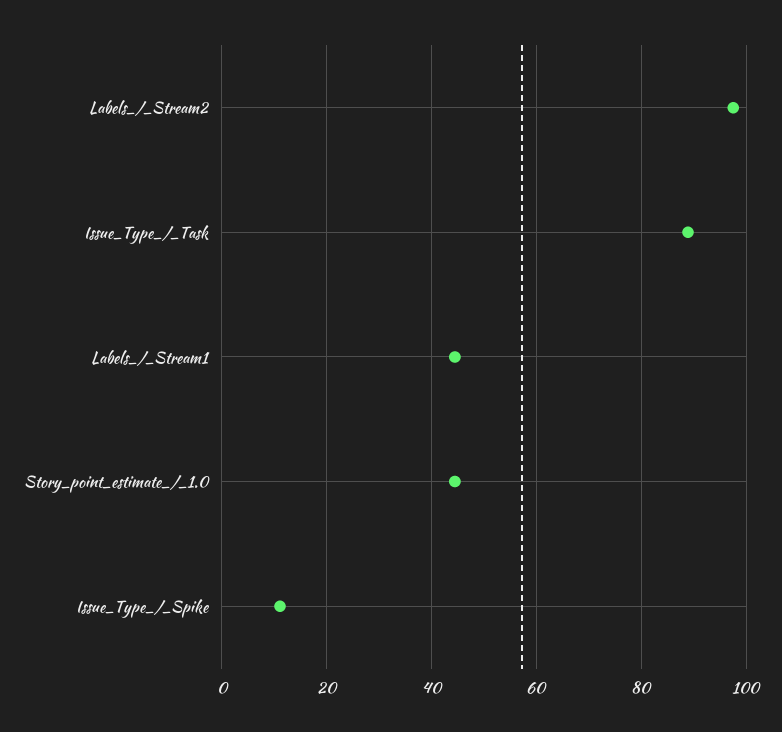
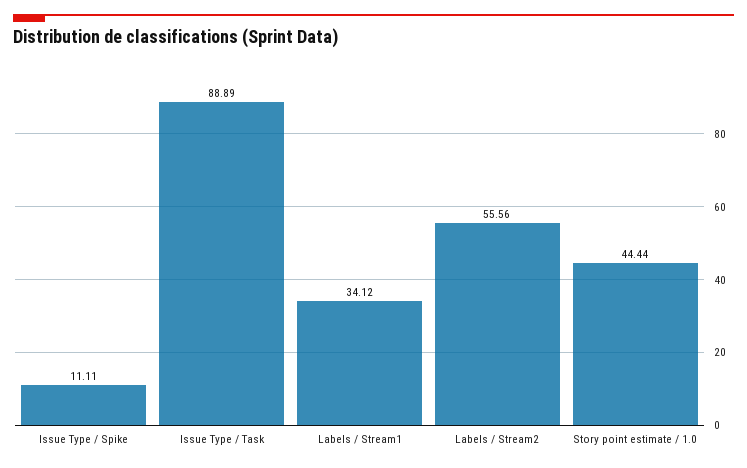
Labels_/_Stream2: 98 -> 55.56
Labels_/_Stream1: 44 -> 34.12

